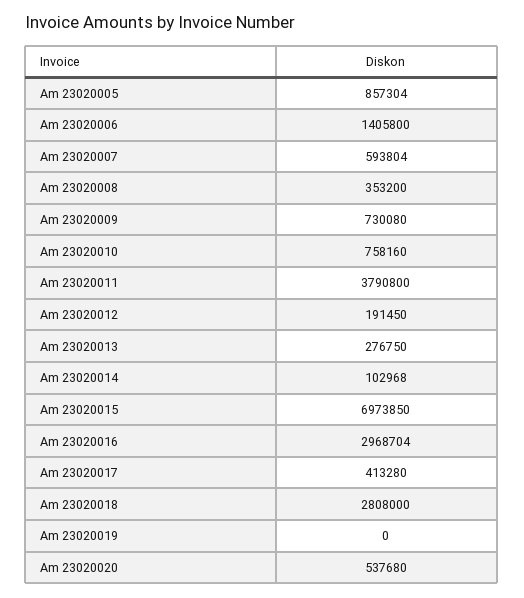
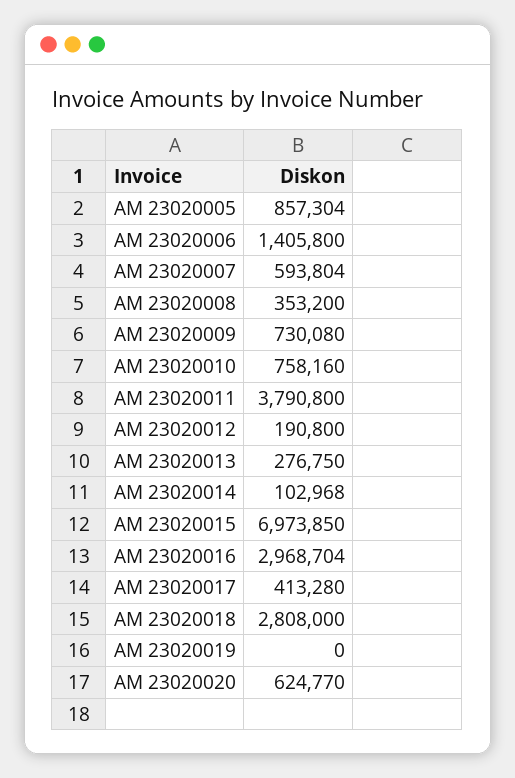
Am 23020012: 191450 -> 190800
Am 23020020: 537680 -> 624770

